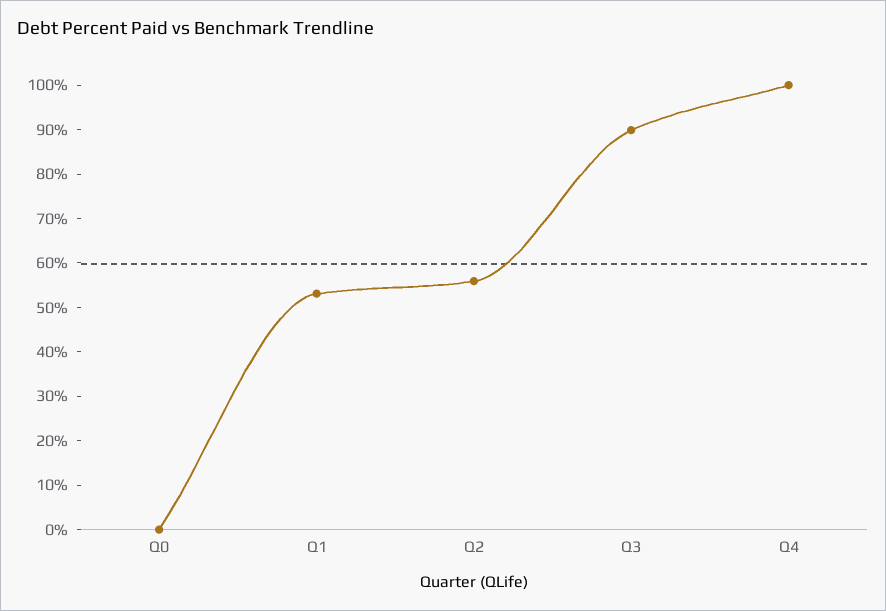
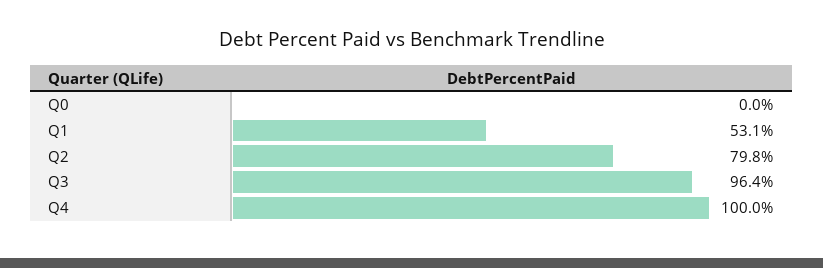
Q2: 56 -> 79.8
Q3: 90 -> 96.4

